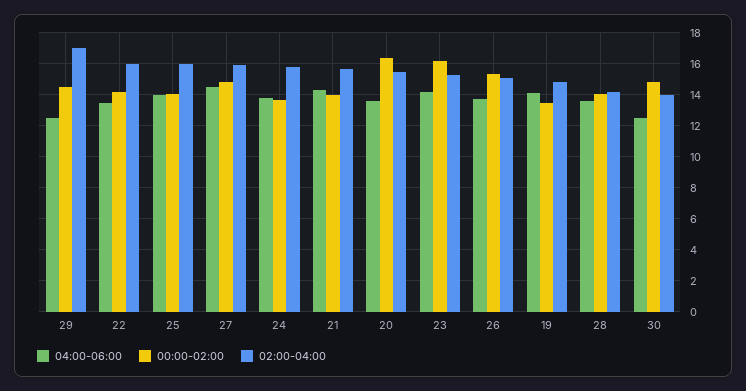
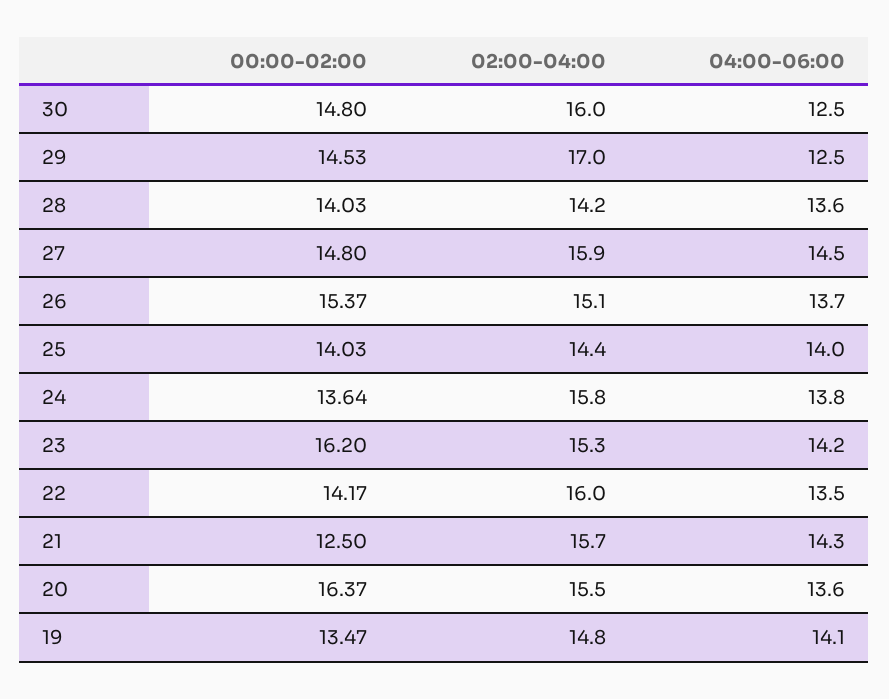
02:00-04:00, 25: 16 -> 14.4
00:00-02:00, 21: 14 -> 12.5
02:00-04:00, 30: 14 -> 16

